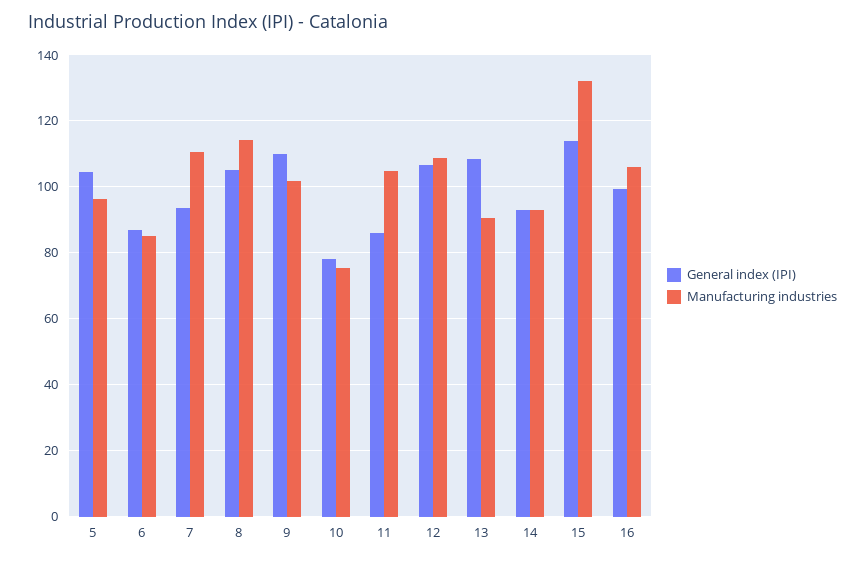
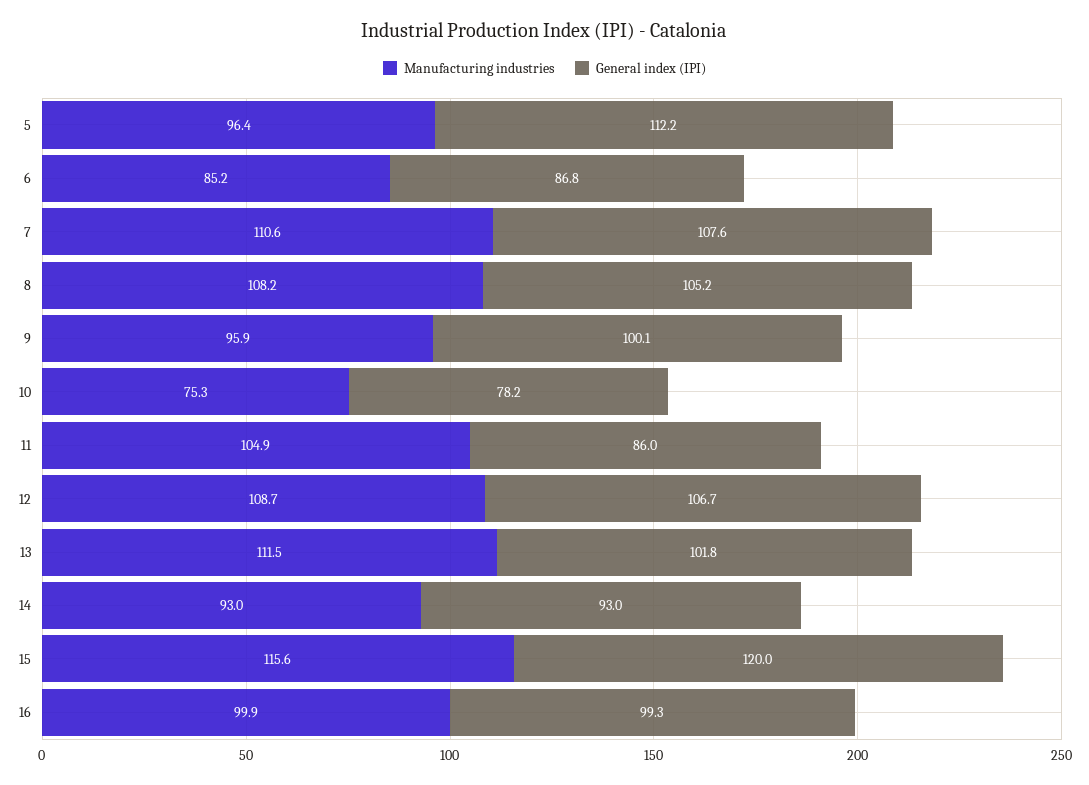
General index (IPI), 5: 104 -> 112.2
General index (IPI), 7: 94 -> 107.6
Manufacturing industries, 8: 114 -> 108.2
General index (IPI), 9: 110 -> 100.1
Manufacturing industries, 9: 102 -> 95.9
General index (IPI), 13: 108 -> 101.8
Manufacturing industries, 13: 90 -> 111.5
General index (IPI), 15: 114 -> 120
Manufacturing industries, 15: 132 -> 115.6
Manufacturing industries, 16: 106 -> 99.9

